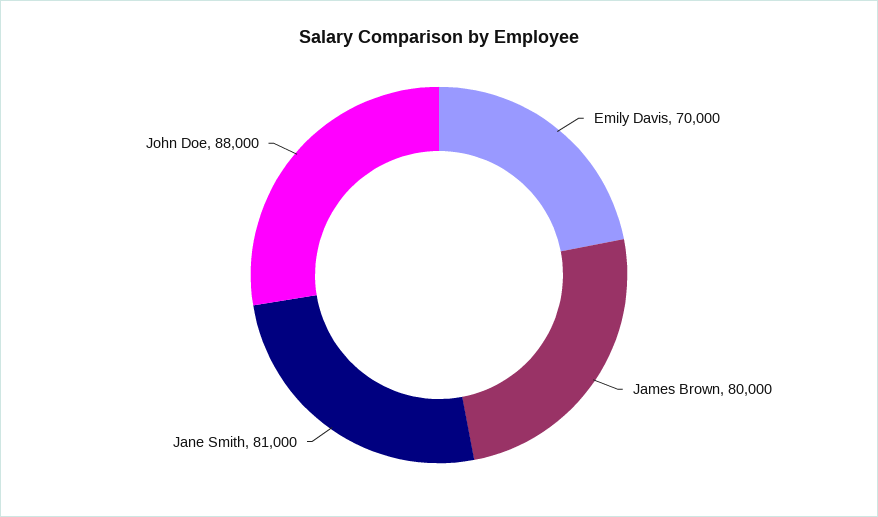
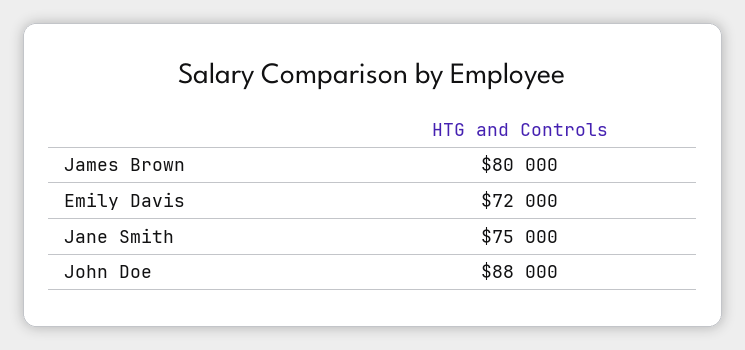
Emily Davis: 70000 -> 72000
Jane Smith: 81000 -> 75000

